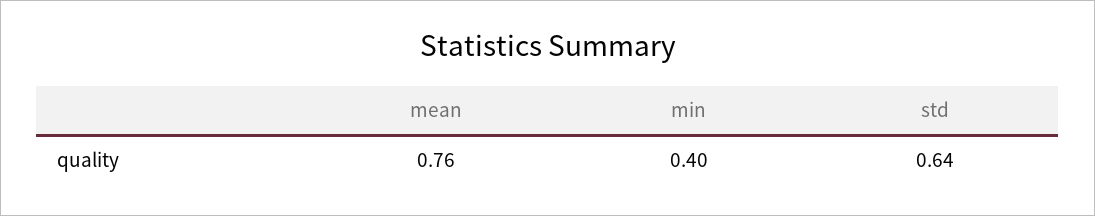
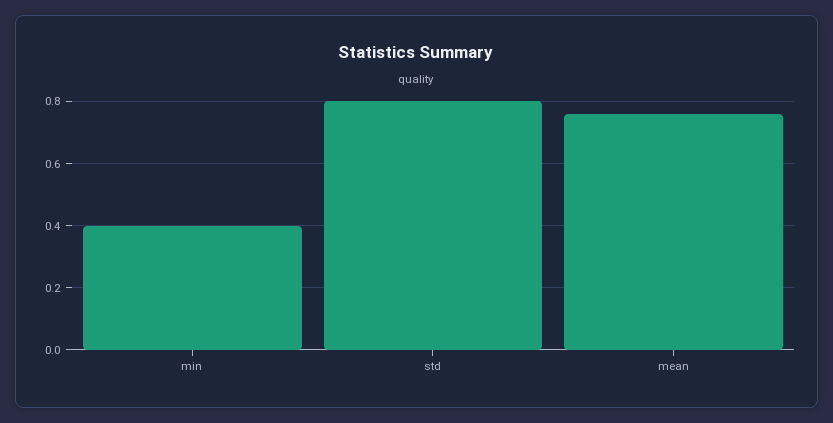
std: 0.64 -> 0.8

